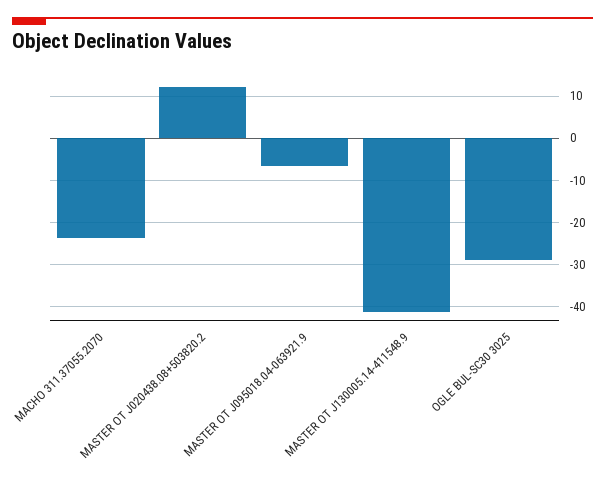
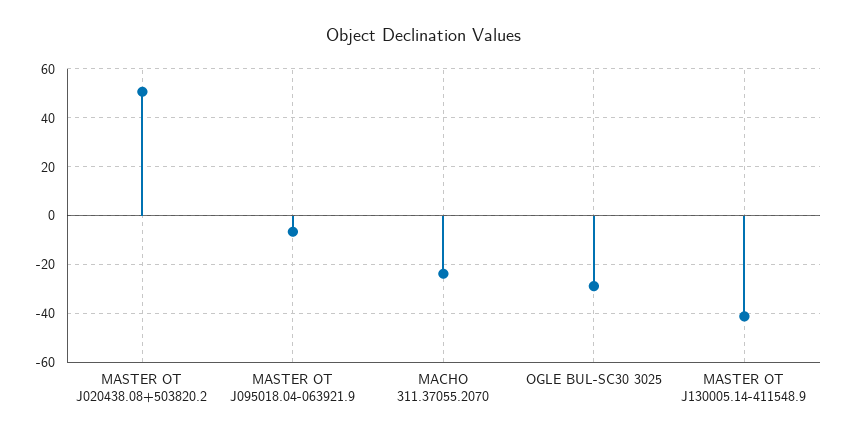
MASTER OT J020438.08+503820.2: 12 -> 50

